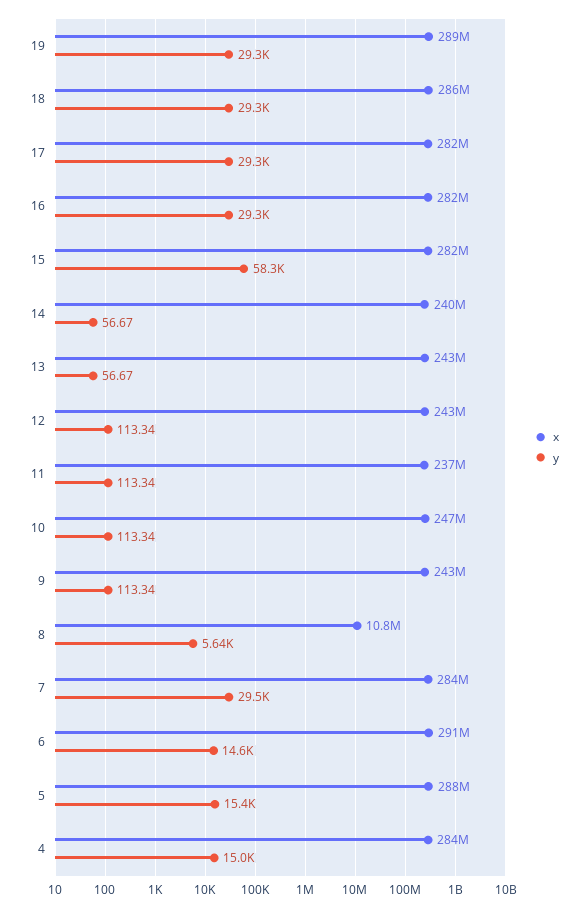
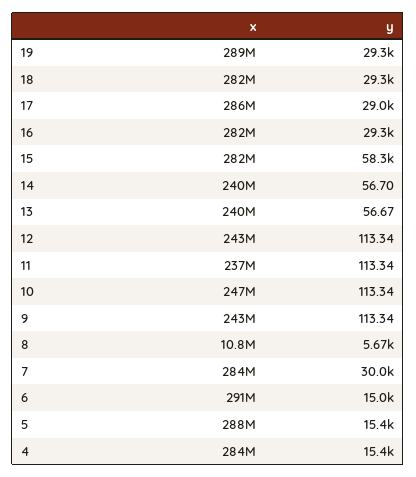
x, 18: 286000000 -> 282000000
x, 17: 282000000 -> 286000000
y, 17: 29300 -> 29000
y, 14: 56.67 -> 56.7
x, 13: 243000000 -> 240000000
y, 8: 5640 -> 5670
y, 7: 29500 -> 30000
y, 6: 14600 -> 15000
y, 4: 15000 -> 15400

